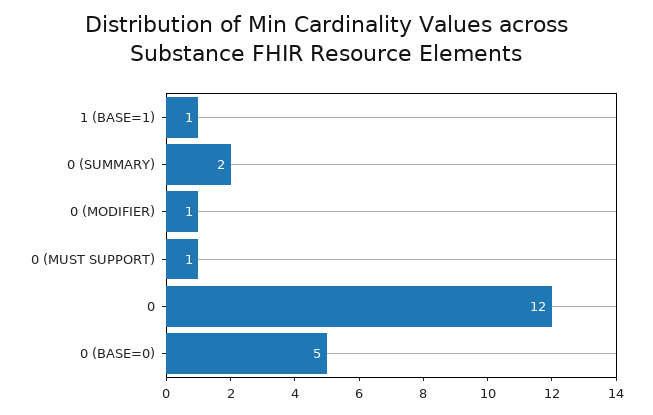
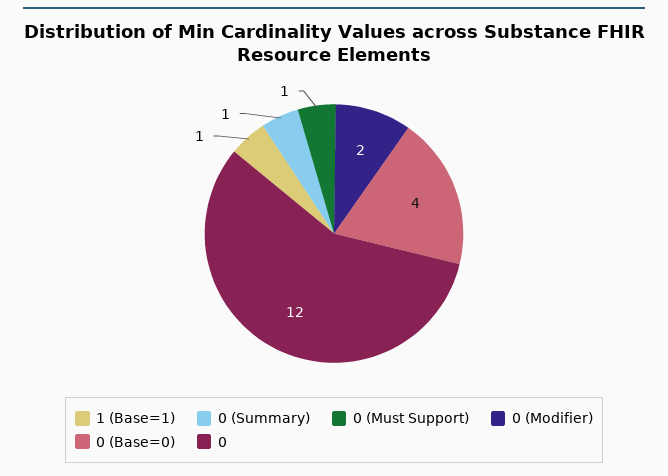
0 (SUMMARY): 2 -> 1
0 (MODIFIER): 1 -> 2
0 (BASE=0): 5 -> 4

